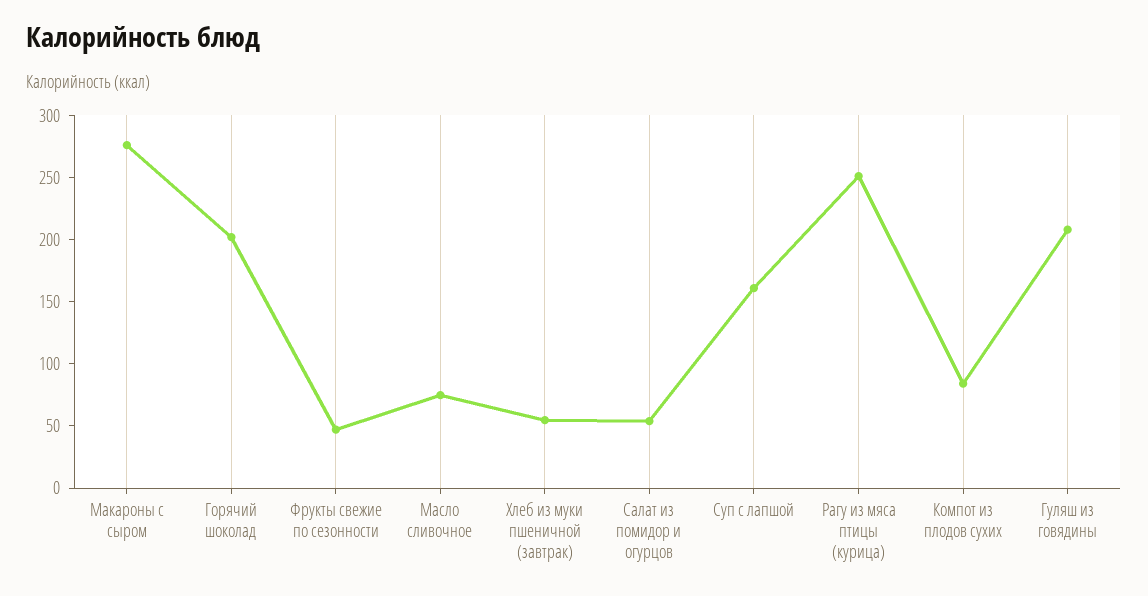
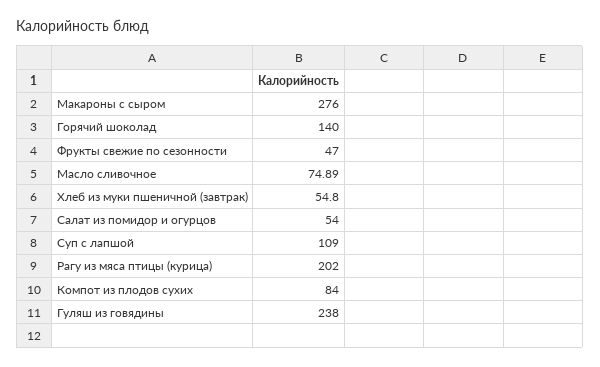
Горячий шоколад: 200 -> 140
Суп с лапшой: 160 -> 109
Рагу из мяса птицы (курица): 250 -> 202
Гуляш из говядины: 210 -> 238

